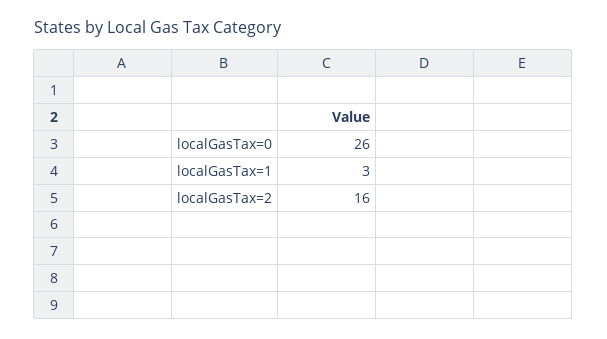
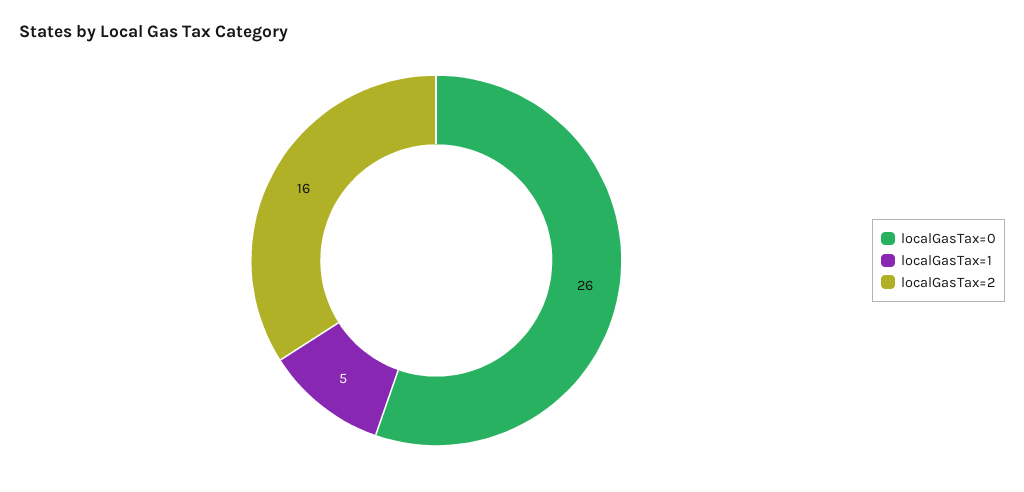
localGasTax=1: 3 -> 5

